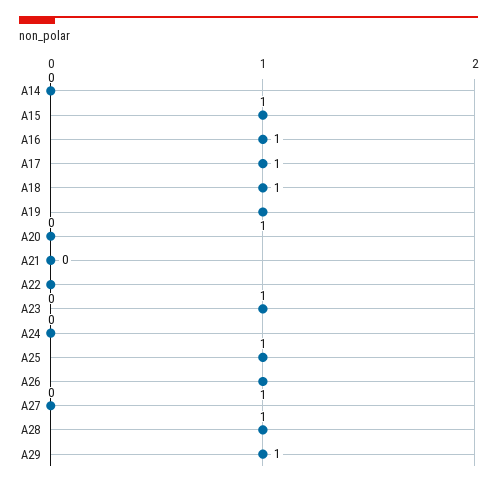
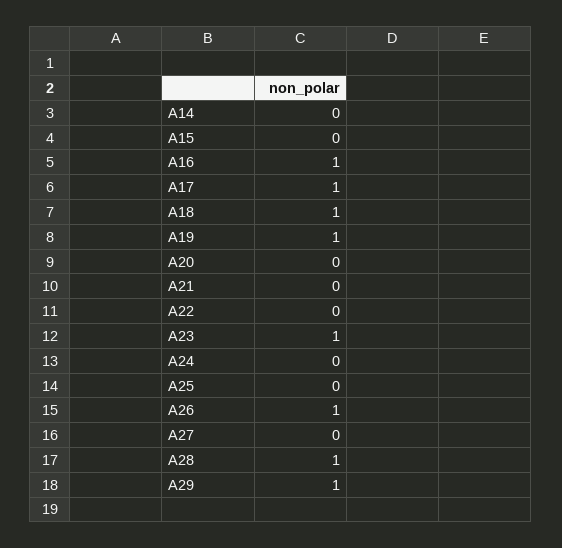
A15: 1 -> 0
A25: 1 -> 0

